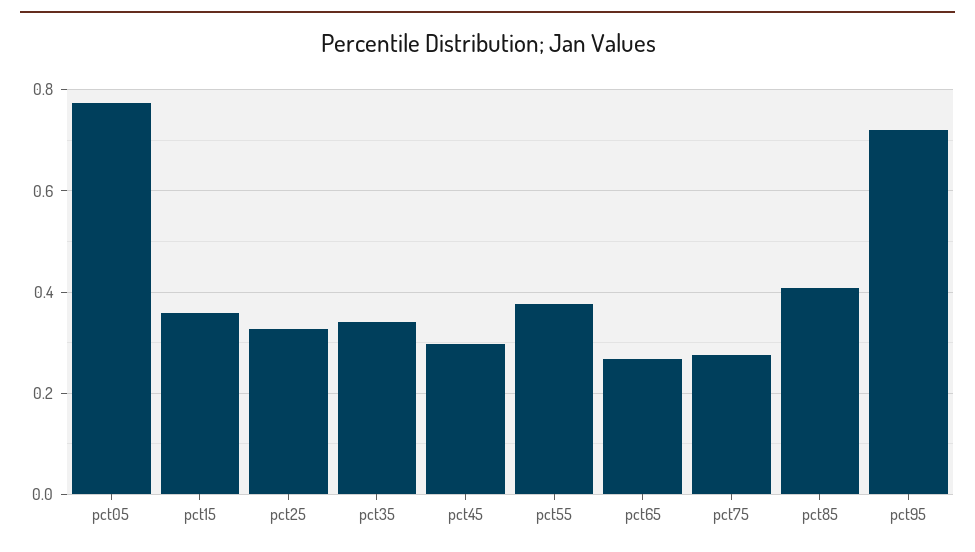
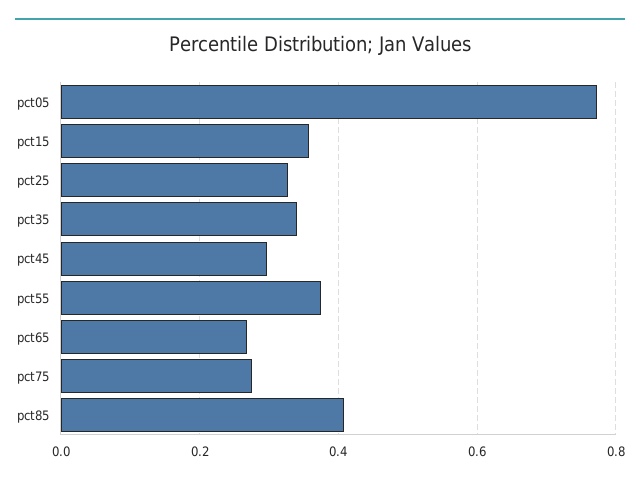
pct95: 0.72 -> none

